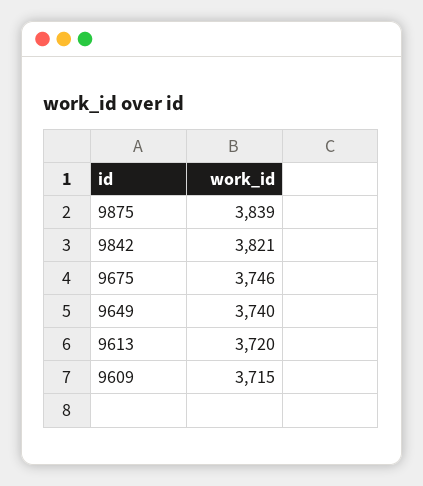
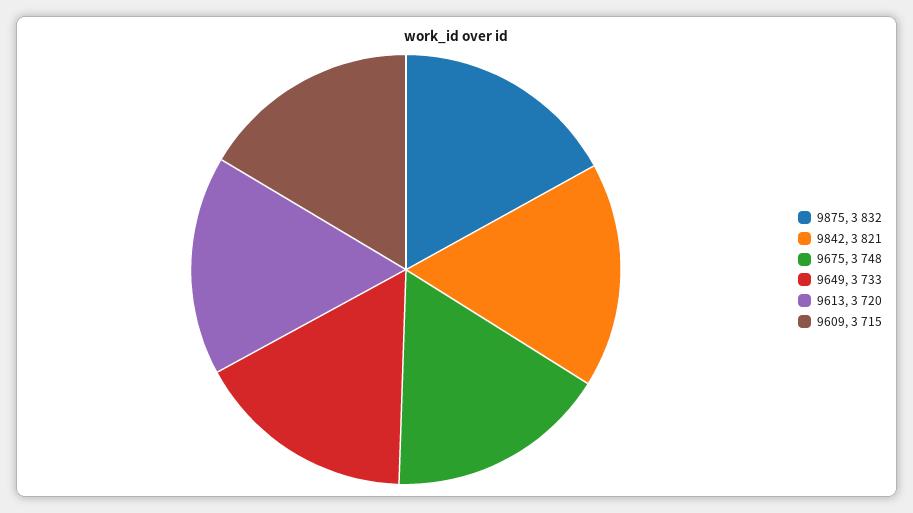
9875: 3839 -> 3832
9675: 3746 -> 3748
9649: 3740 -> 3733

